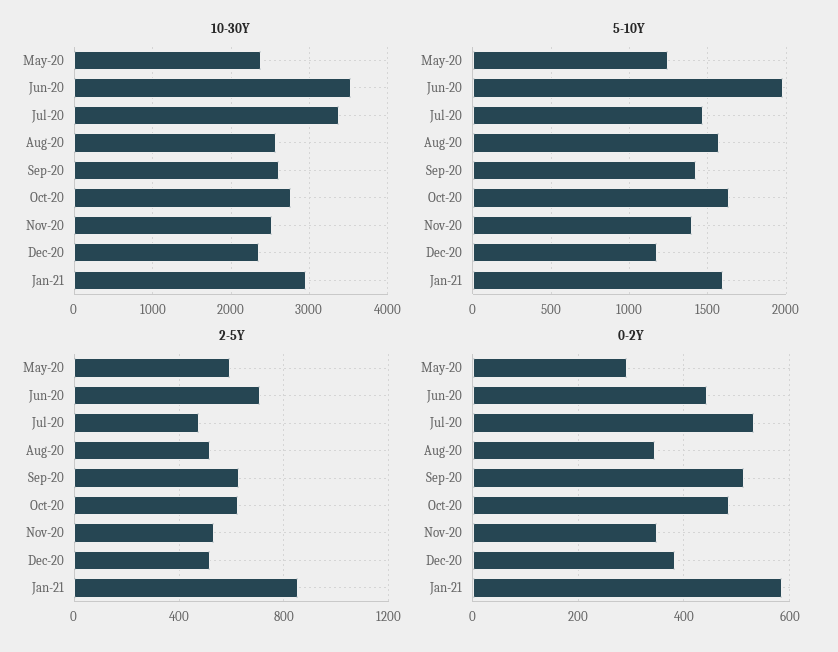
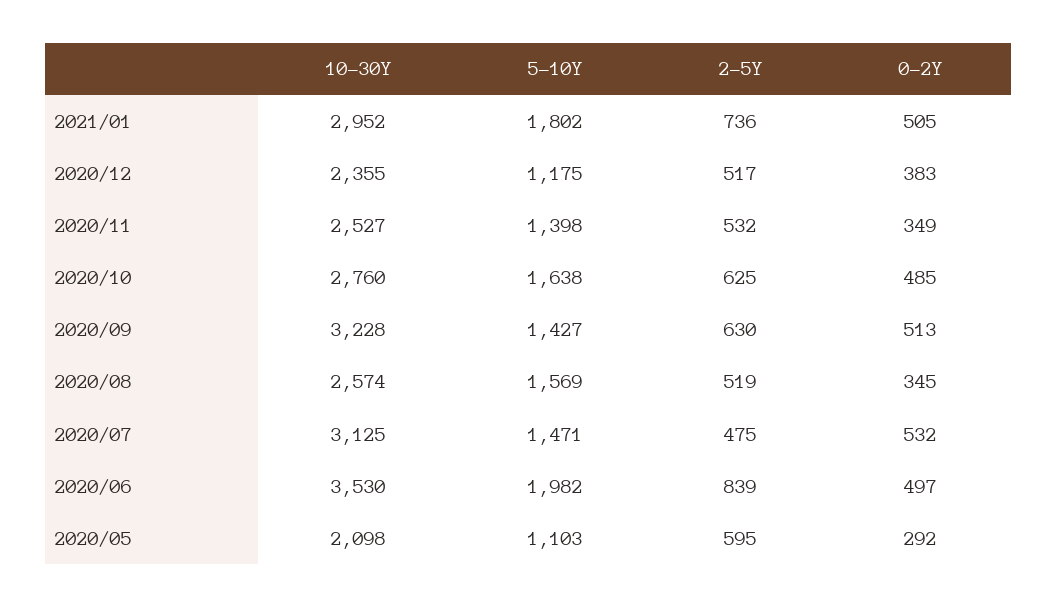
10-30Y, May-20: 2400 -> 2098
10-30Y, Jul-20: 3400 -> 3125
10-30Y, Sep-20: 2600 -> 3228
5-10Y, May-20: 1250 -> 1103
5-10Y, Jan-21: 1600 -> 1802
2-5Y, Jun-20: 700 -> 839
2-5Y, Jan-21: 850 -> 736
0-2Y, Jun-20: 440 -> 497
0-2Y, Jan-21: 580 -> 505

